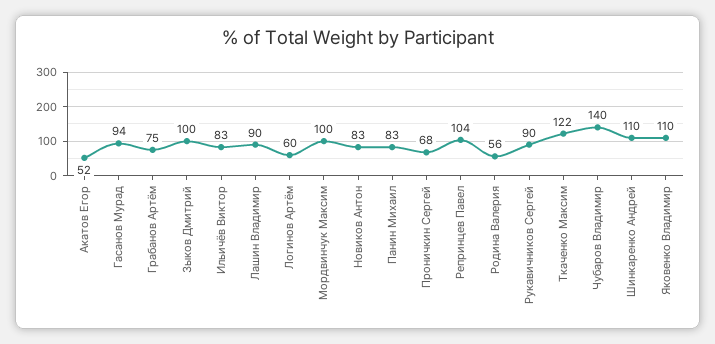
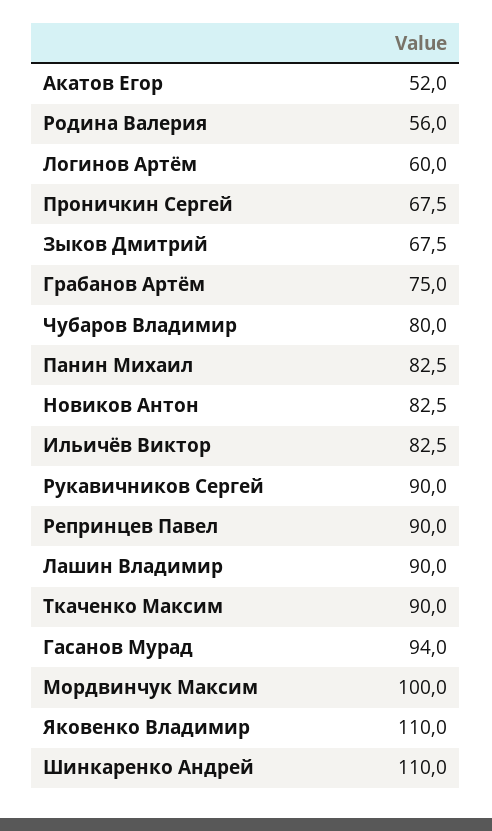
Зыков Дмитрий: 100 -> 67.5
Репринцев Павел: 104 -> 90
Ткаченко Максим: 122 -> 90
Чубаров Владимир: 140 -> 80

